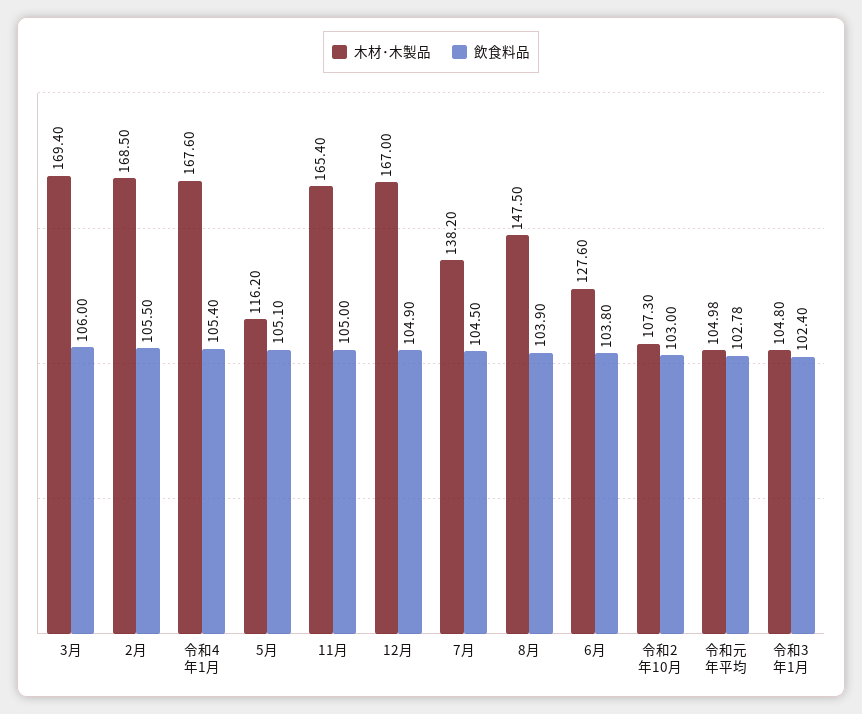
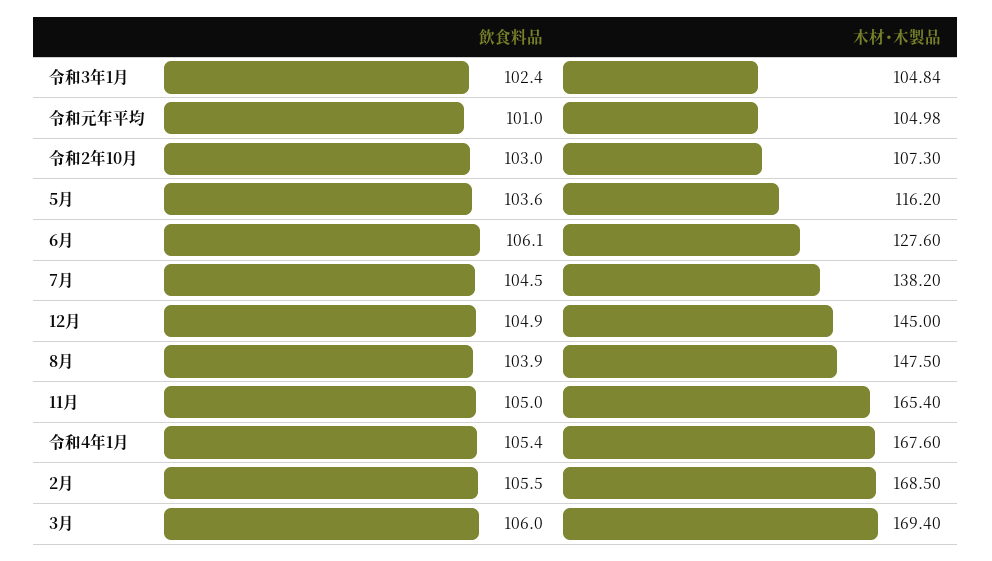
飲食料品, 5月: 105.1 -> 103.6
木材･木製品, 12月: 167 -> 145
飲食料品, 6月: 103.8 -> 106.1
飲食料品, 令和元年平均: 102.78 -> 101
木材･木製品, 令和3年1月: 104.8 -> 104.84

